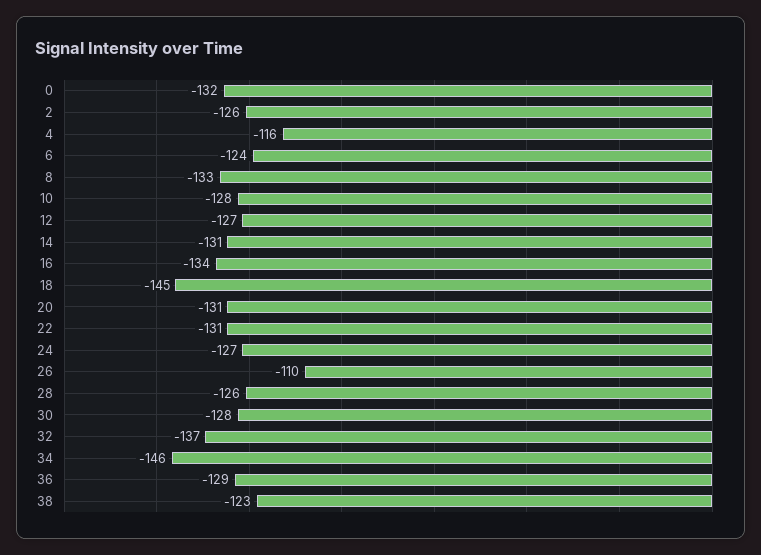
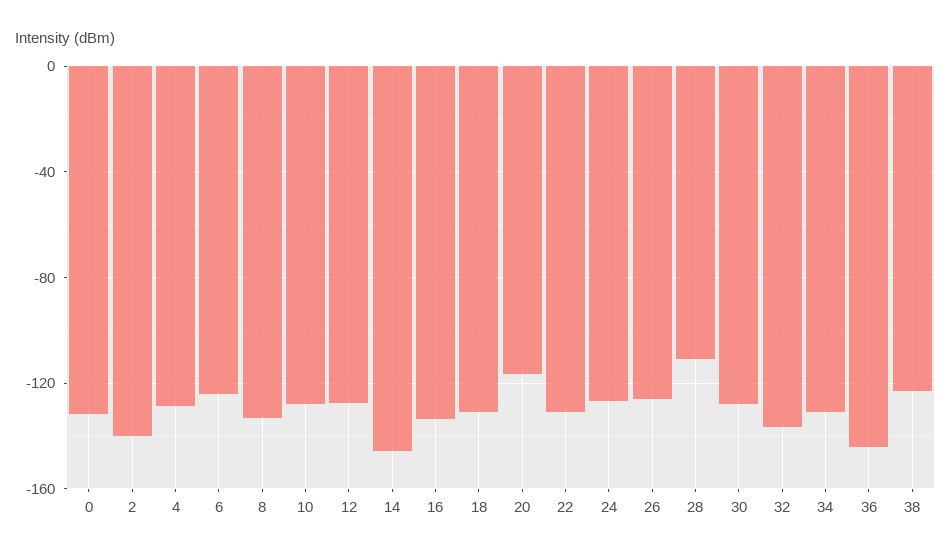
2: -126 -> -140
4: -116 -> -130
14: -131 -> -145
18: -145 -> -130
20: -131 -> -115
26: -110 -> -125
28: -126 -> -110
34: -146 -> -130
36: -129 -> -145

